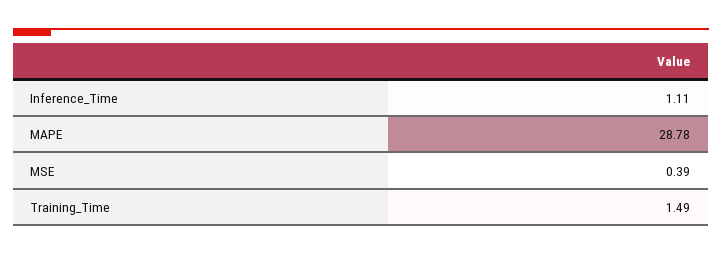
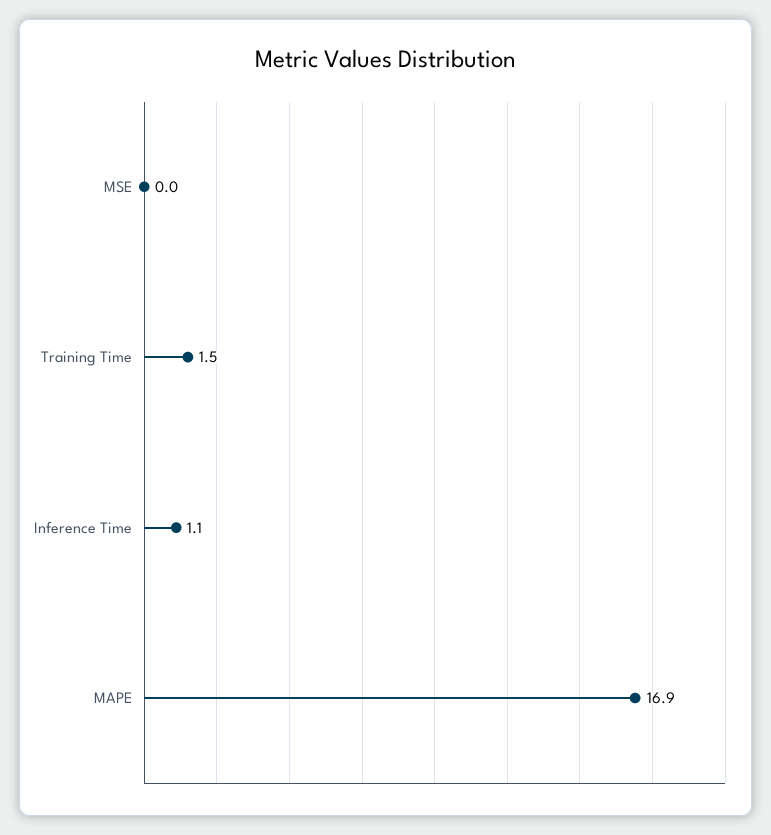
MAPE: 28.78 -> 16.9
MSE: 0.39 -> 0

